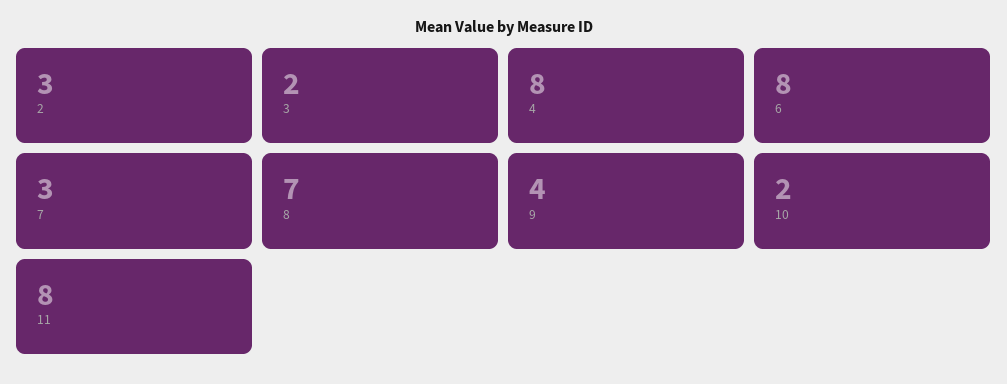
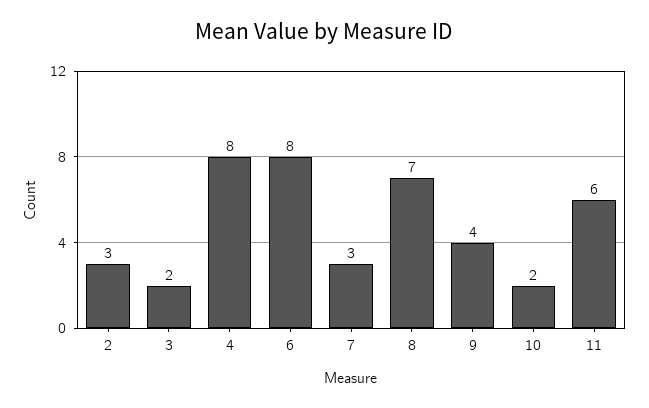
11: 8 -> 6

